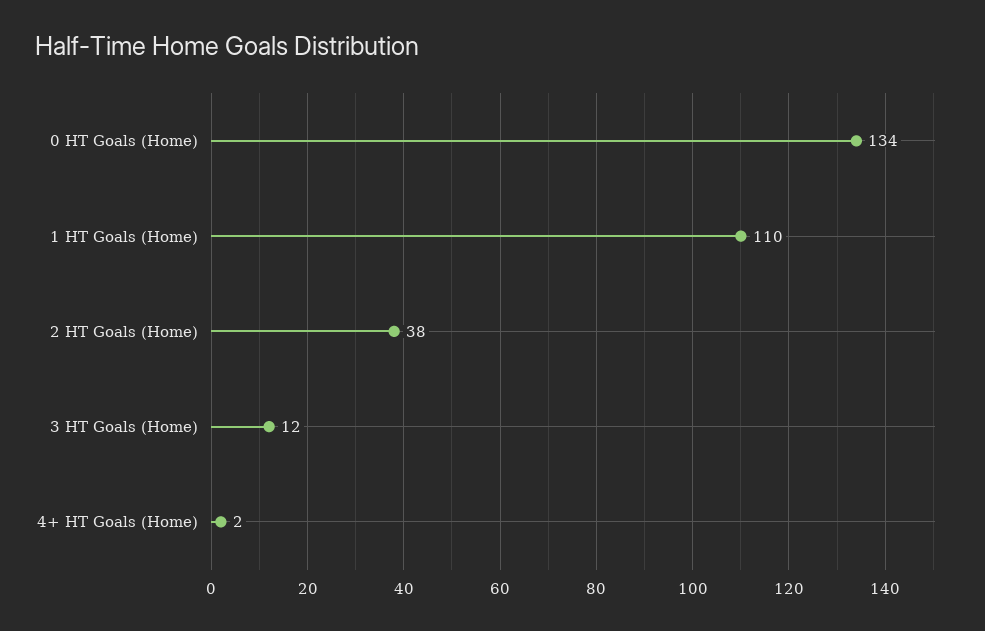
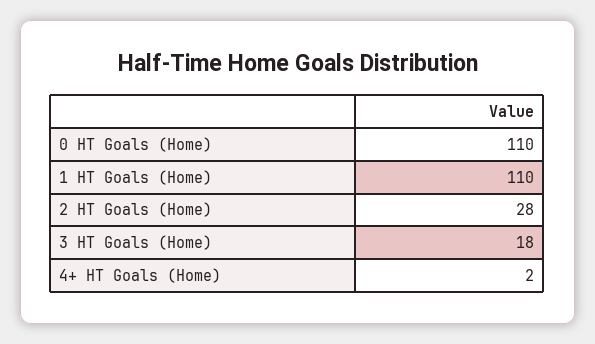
0 HT Goals (Home): 134 -> 110
2 HT Goals (Home): 38 -> 28
3 HT Goals (Home): 12 -> 18

